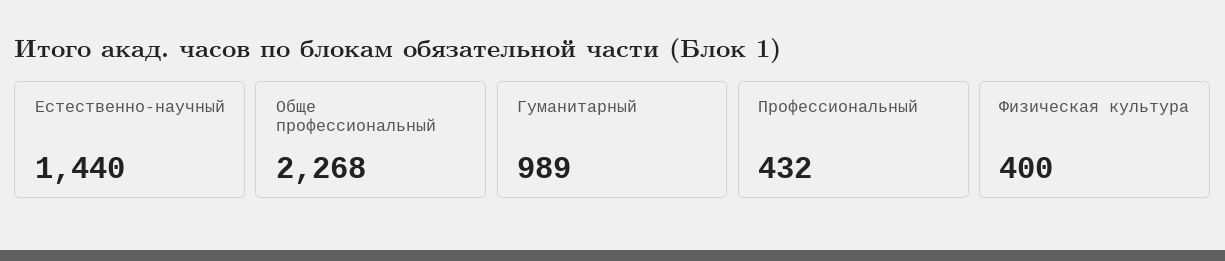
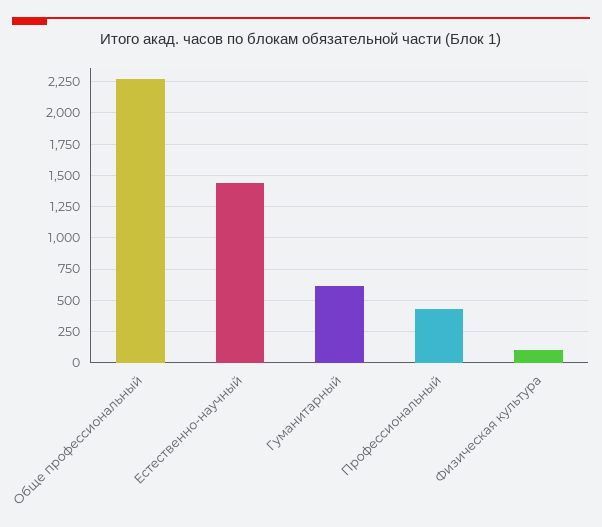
Гуманитарный: 989 -> 600
Физическая культура: 400 -> 100

